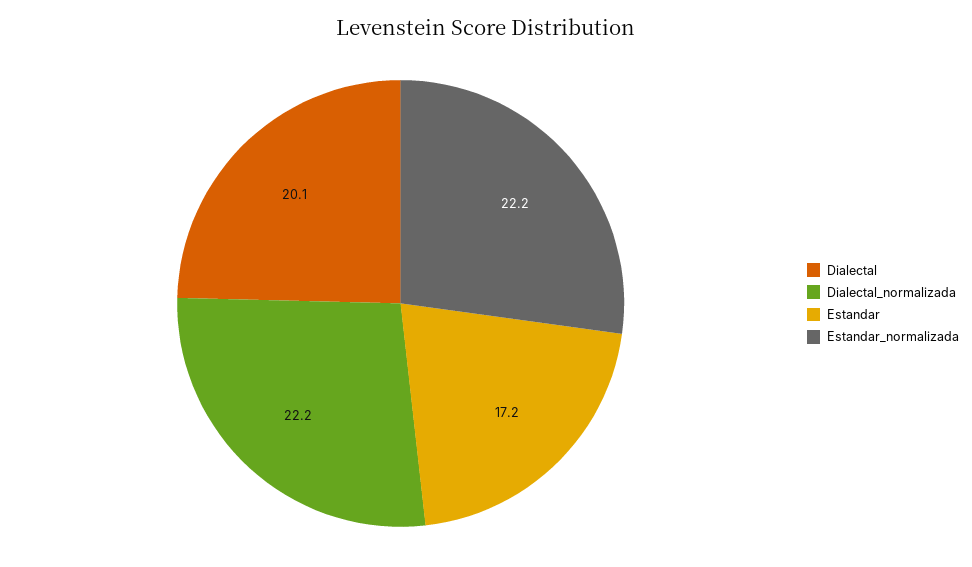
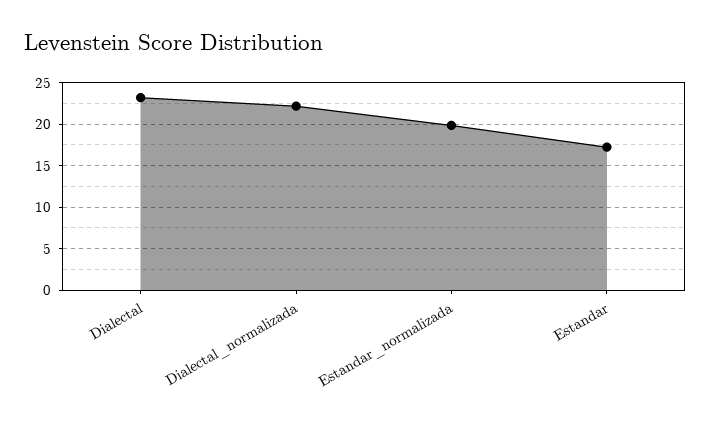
Dialectal: 20.1 -> 23
Estandar_normalizada: 22.2 -> 20

